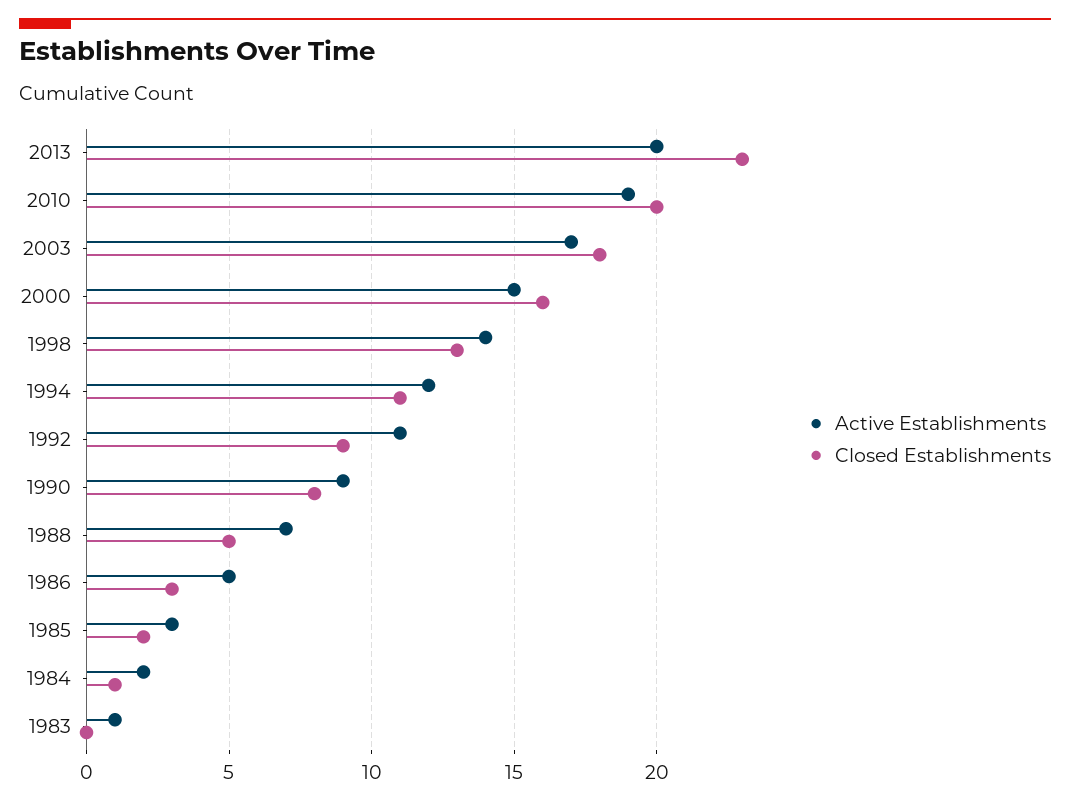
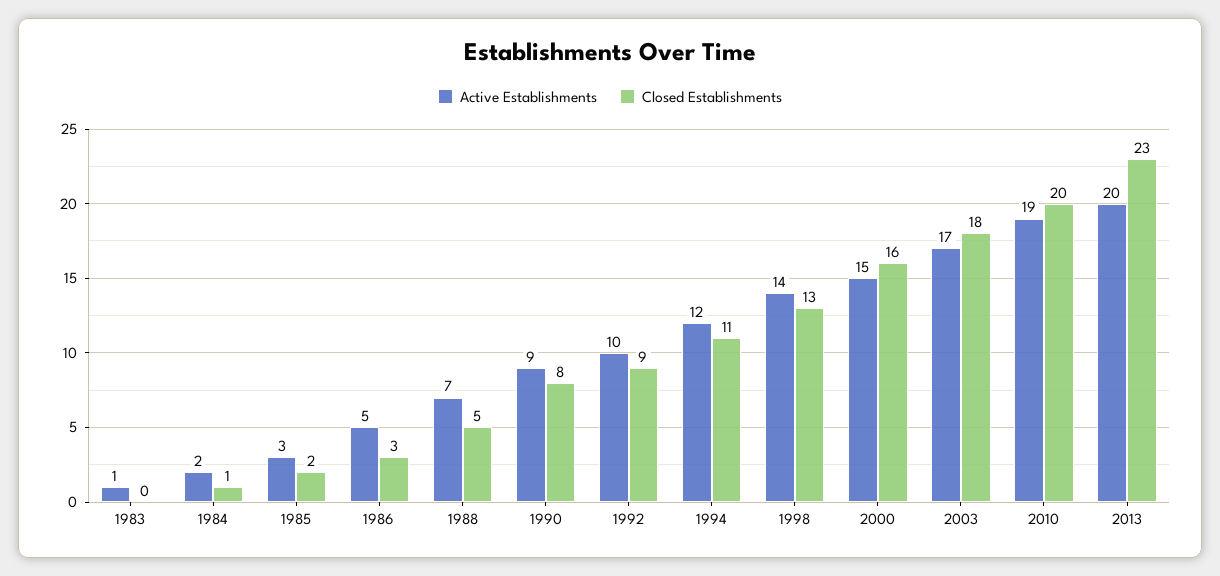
Active Establishments, 1992: 11 -> 10

